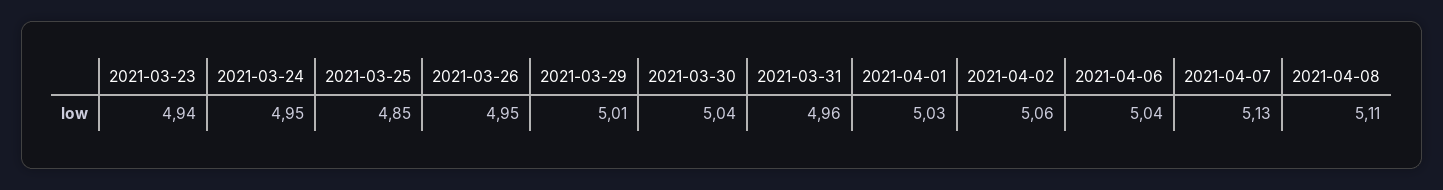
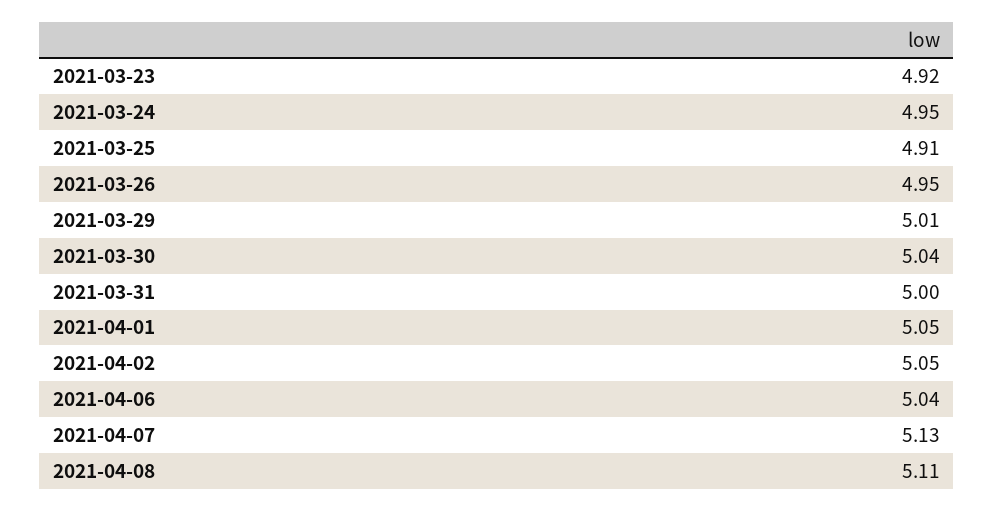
2021-03-23: 4.94 -> 4.92
2021-03-25: 4.85 -> 4.91
2021-03-31: 4.96 -> 5
2021-04-01: 5.03 -> 5.05
2021-04-02: 5.06 -> 5.05

